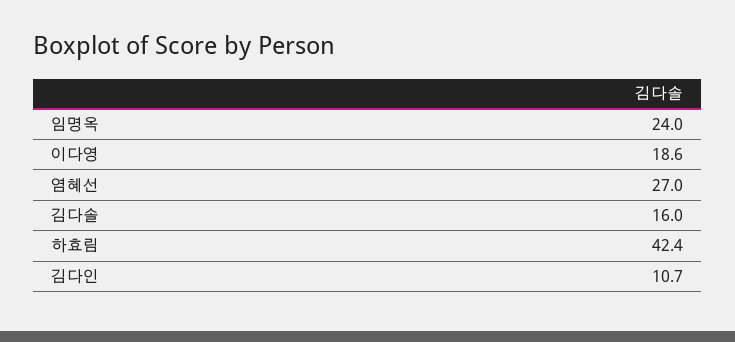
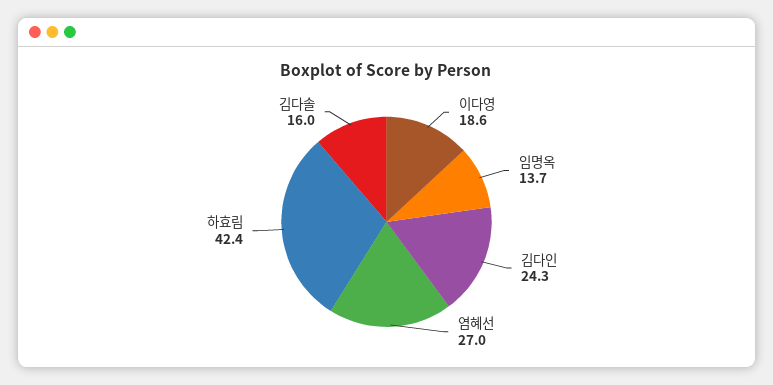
임명옥: 24 -> 13.7
김다인: 10.7 -> 24.3

